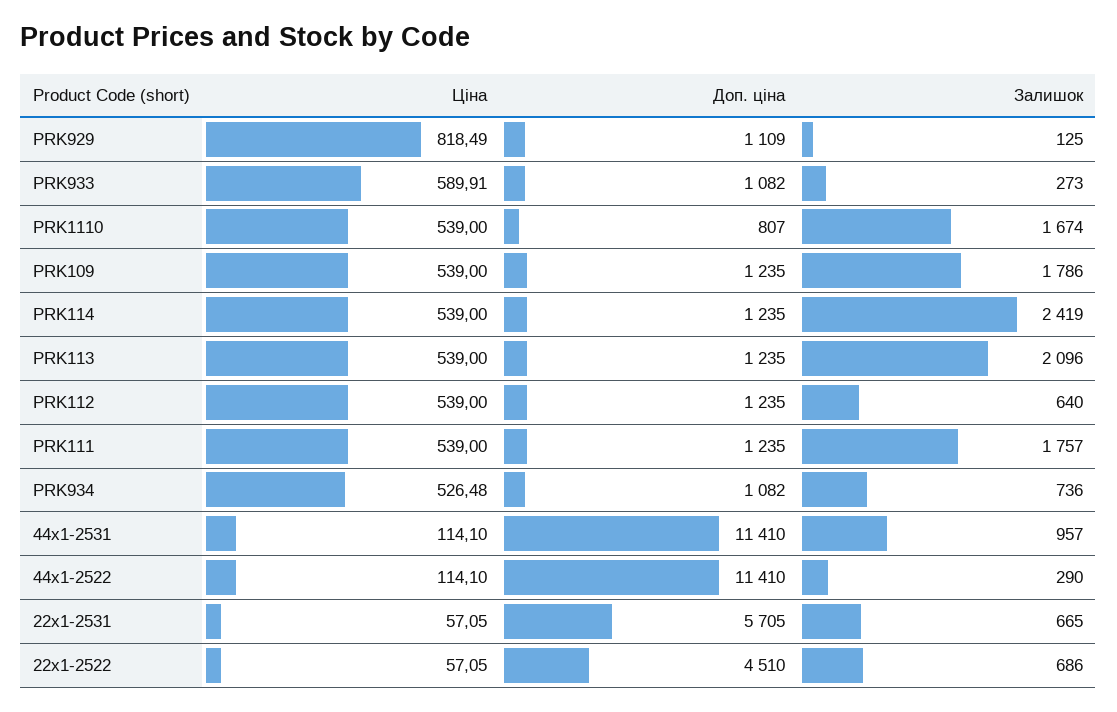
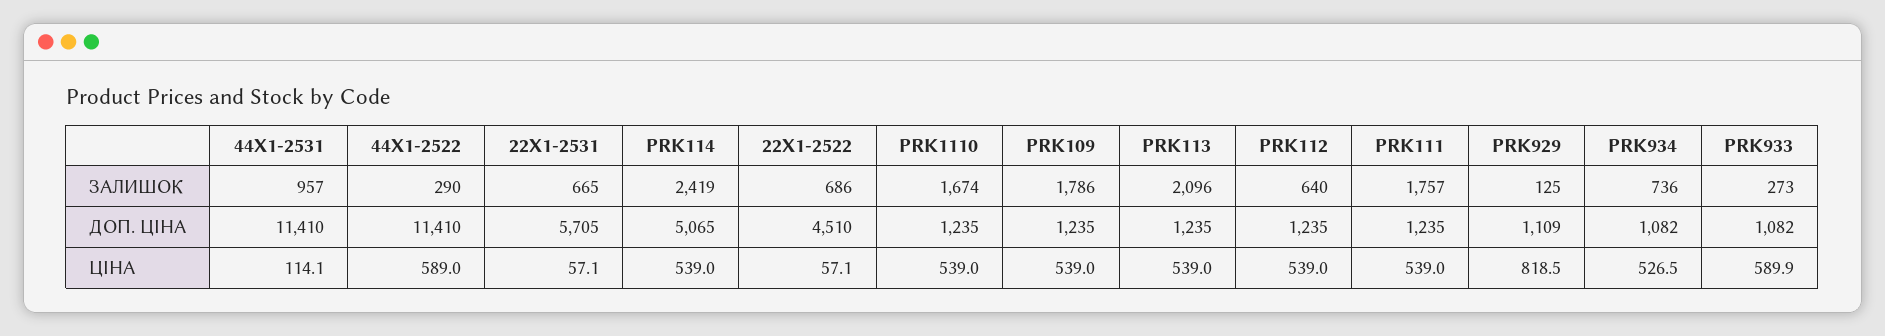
Доп. ціна, PRK1110: 807 -> 1235
Доп. ціна, PRK114: 1235 -> 5065
Ціна, 44x1-2522: 114.1 -> 589

